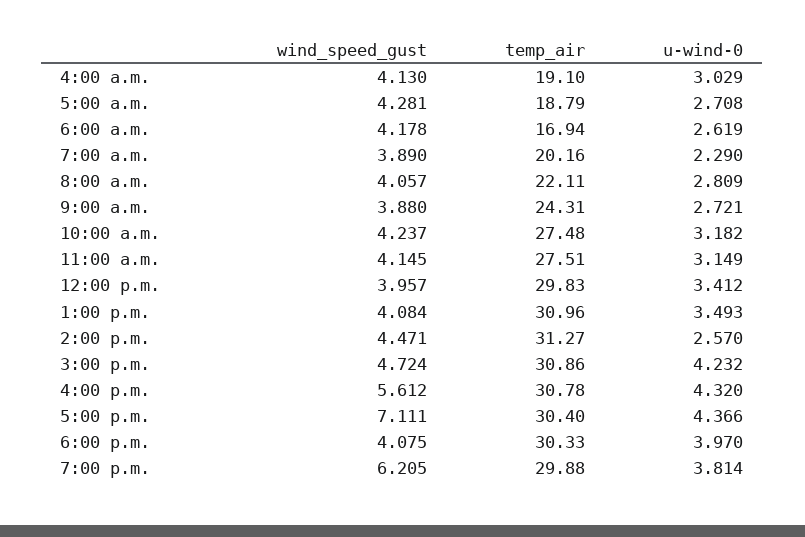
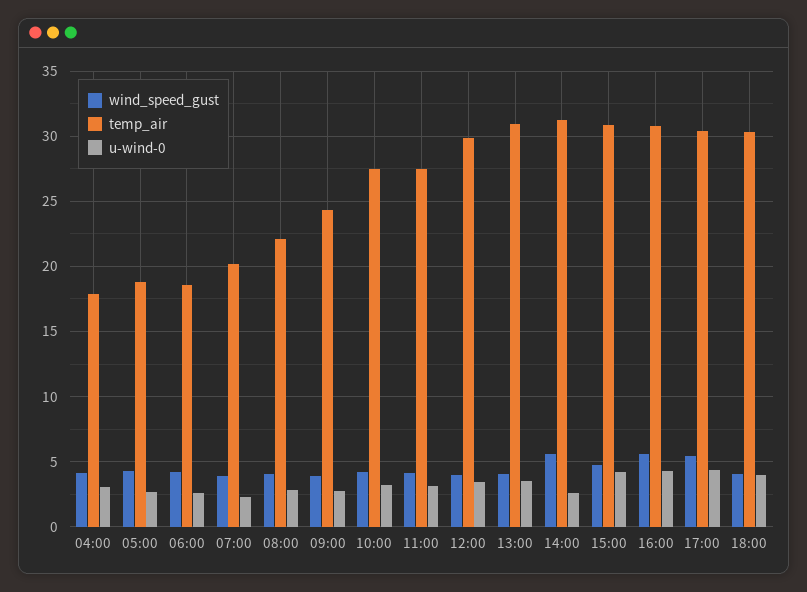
temp_air, 4:00 a.m.: 19.1 -> 18
temp_air, 6:00 a.m.: 16.94 -> 18.5
wind_speed_gust, 2:00 p.m.: 4.471 -> 5.5
wind_speed_gust, 5:00 p.m.: 7.111 -> 5.5
wind_speed_gust, 7:00 p.m.: 6.205 -> none
temp_air, 7:00 p.m.: 29.88 -> none
u-wind-0, 7:00 p.m.: 3.814 -> none

